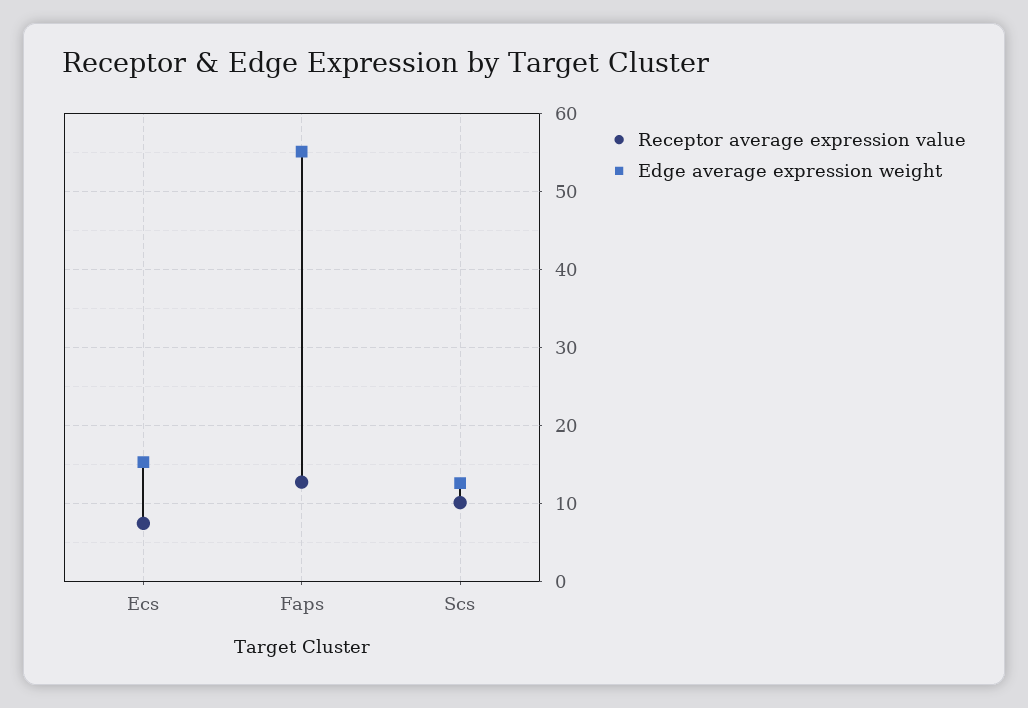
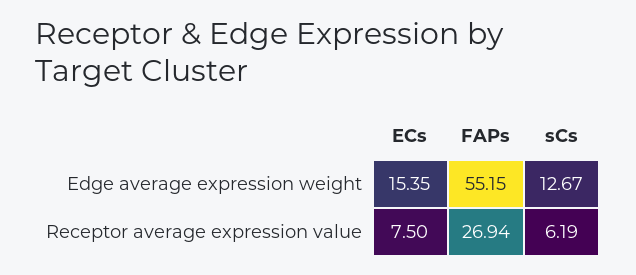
Receptor average expression value, Faps: 13 -> 26.94
Receptor average expression value, Scs: 10 -> 6.19

